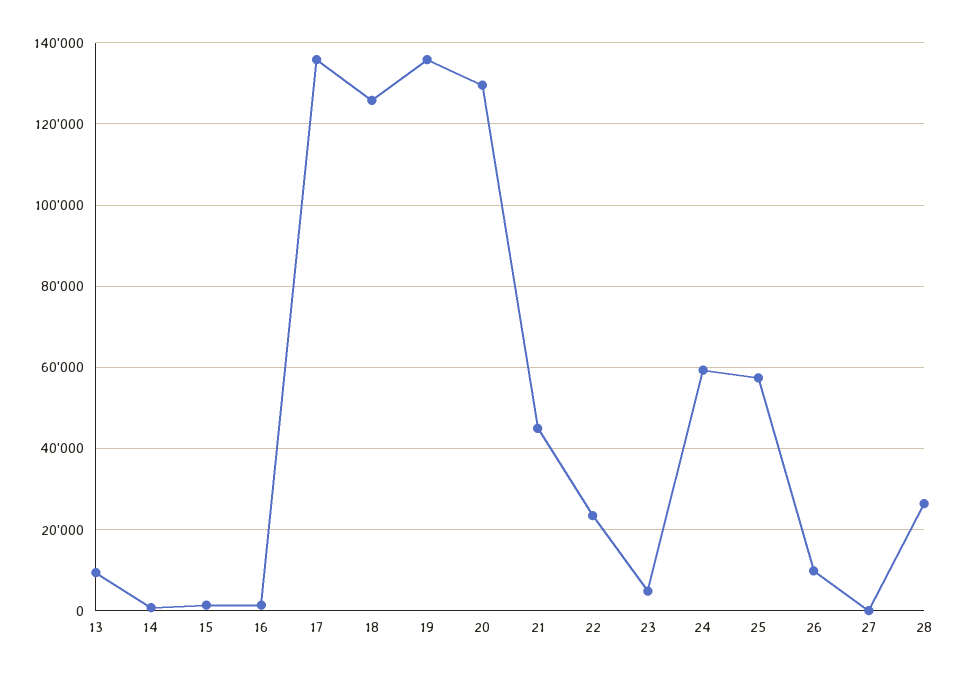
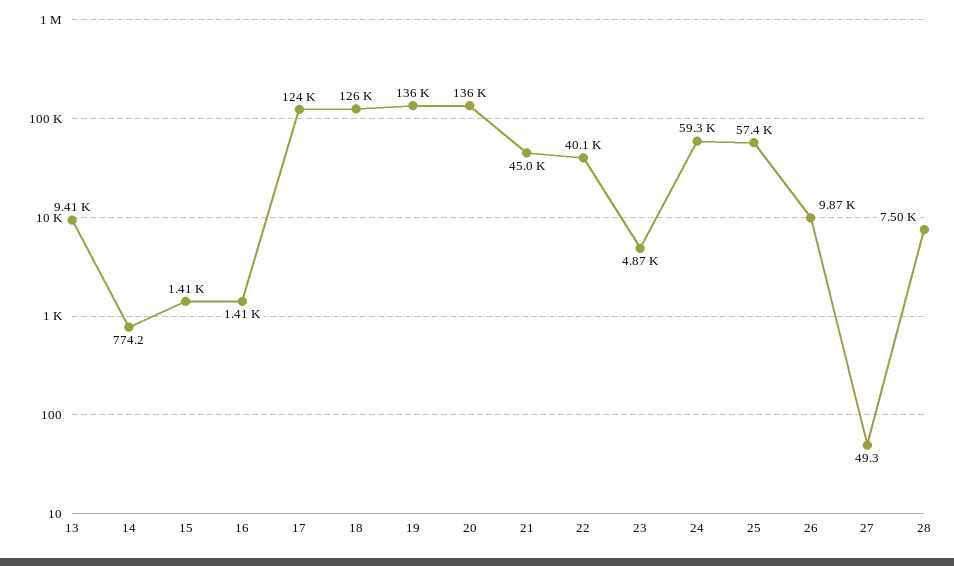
17: 136000 -> 124000
20: 130000 -> 136000
22: 24000 -> 40100
28: 26000 -> 7500

